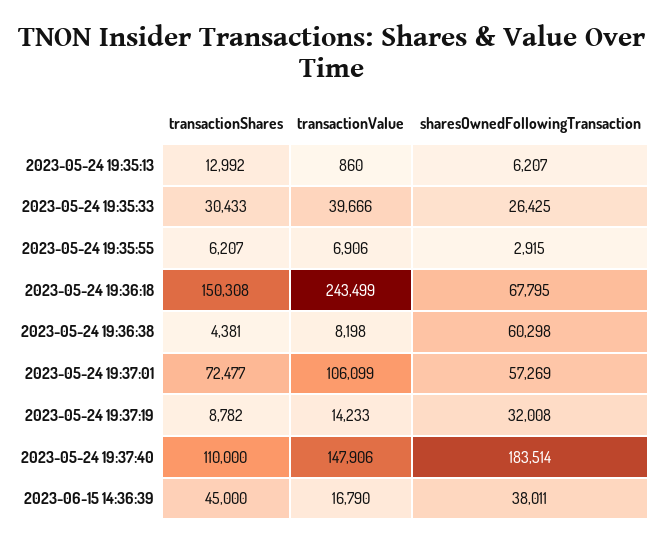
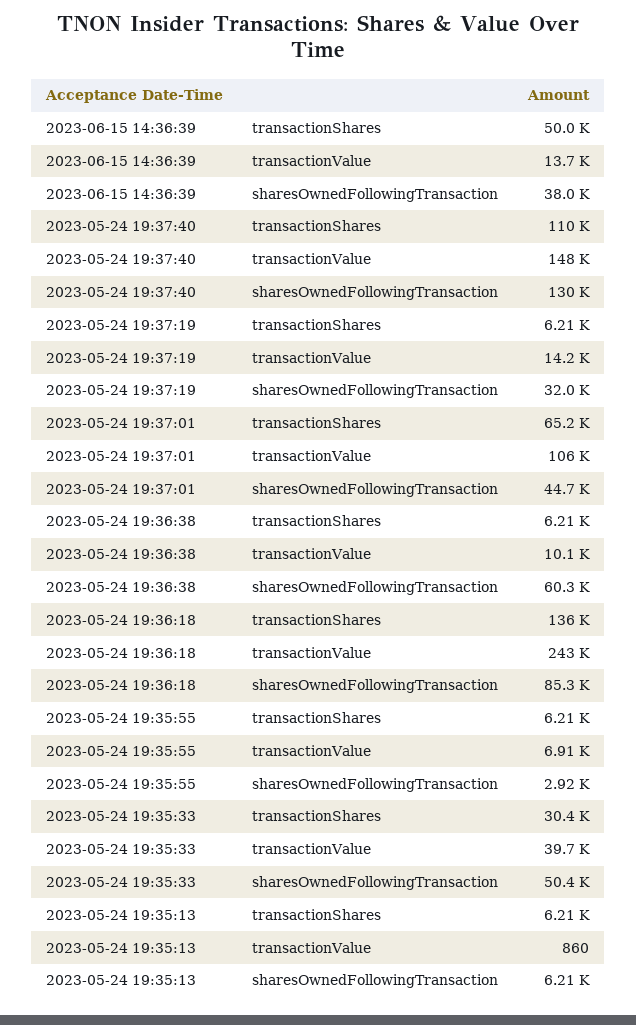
transactionShares, 2023-05-24 19:35:13: 12992 -> 6210
sharesOwnedFollowingTransaction, 2023-05-24 19:35:33: 26425 -> 50400
transactionShares, 2023-05-24 19:36:18: 150308 -> 136000
sharesOwnedFollowingTransaction, 2023-05-24 19:36:18: 67795 -> 85300
transactionShares, 2023-05-24 19:36:38: 4381 -> 6210
transactionValue, 2023-05-24 19:36:38: 8198 -> 10100
transactionShares, 2023-05-24 19:37:01: 72477 -> 65200
sharesOwnedFollowingTransaction, 2023-05-24 19:37:01: 57269 -> 44700
transactionShares, 2023-05-24 19:37:19: 8782 -> 6210
sharesOwnedFollowingTransaction, 2023-05-24 19:37:40: 183514 -> 130000
transactionShares, 2023-06-15 14:36:39: 45000 -> 50000
transactionValue, 2023-06-15 14:36:39: 16790 -> 13700

